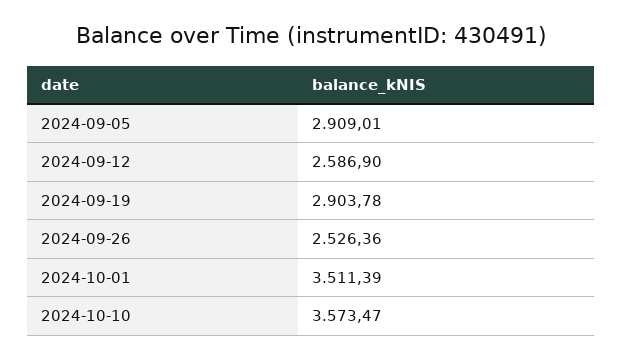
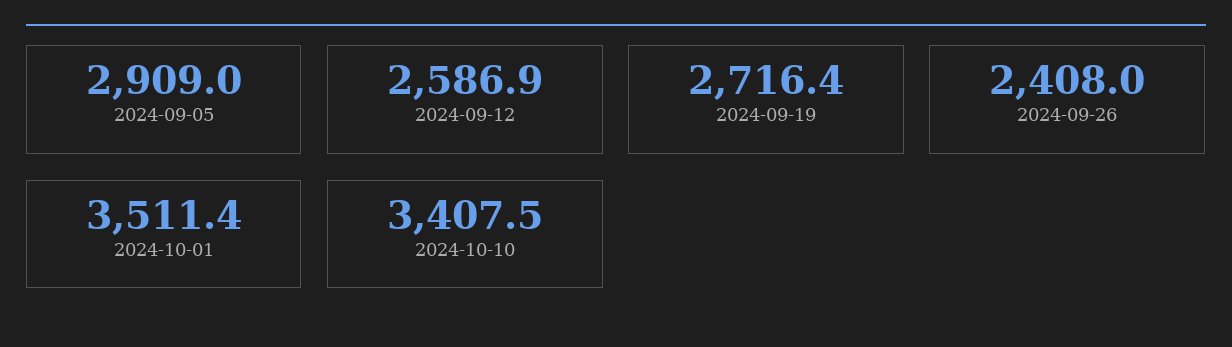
2024-09-19: 2903.78 -> 2716.4
2024-09-26: 2526.36 -> 2408
2024-10-10: 3573.47 -> 3407.5

